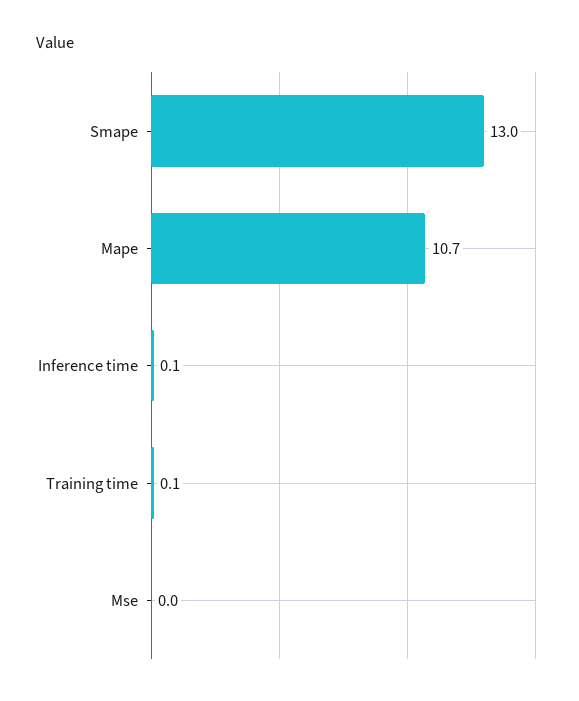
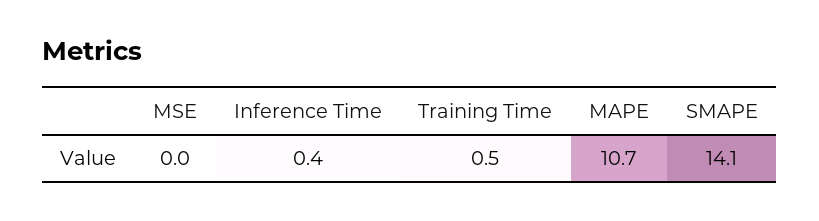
Smape: 13 -> 14.1
Inference time: 0.1 -> 0.4
Training time: 0.1 -> 0.5

